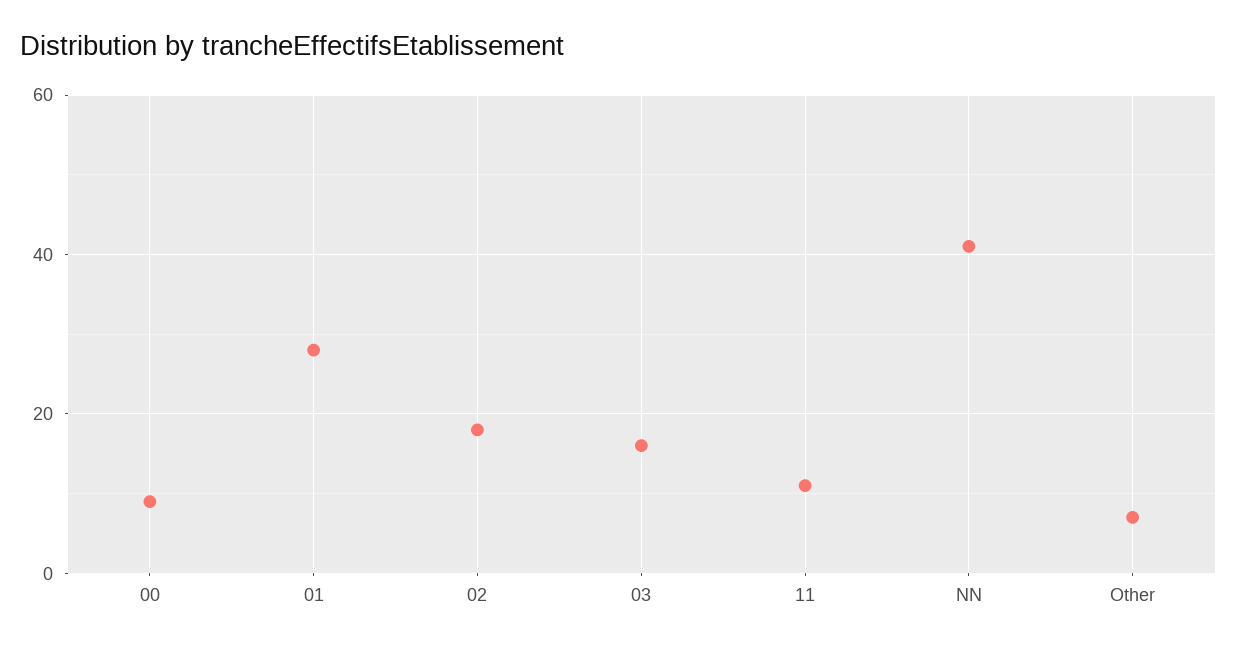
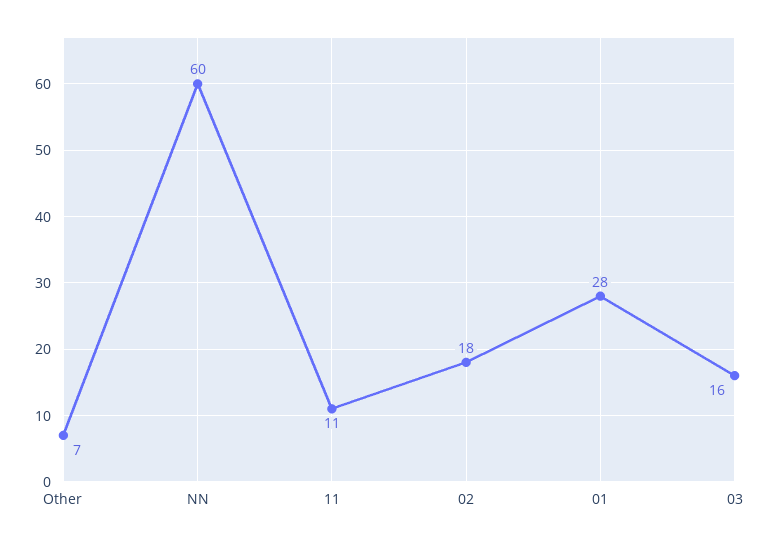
00: 10 -> none
NN: 40 -> 60

